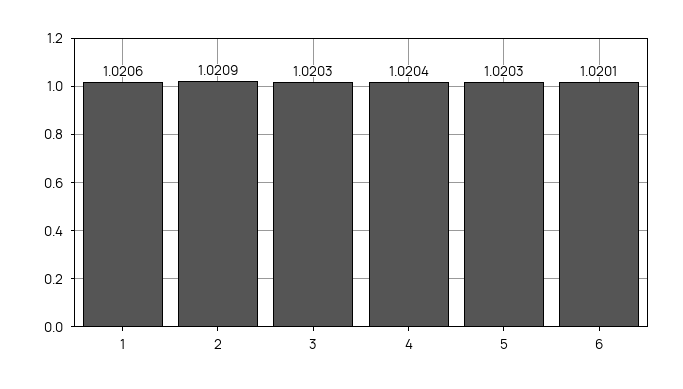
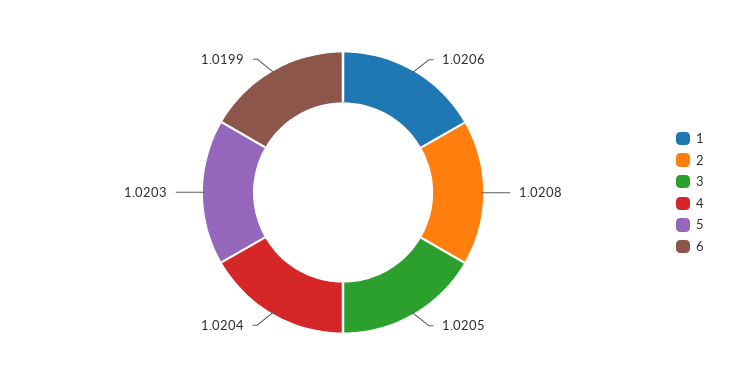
2: 1.0209 -> 1.0208
3: 1.0203 -> 1.0205
6: 1.0201 -> 1.0199

